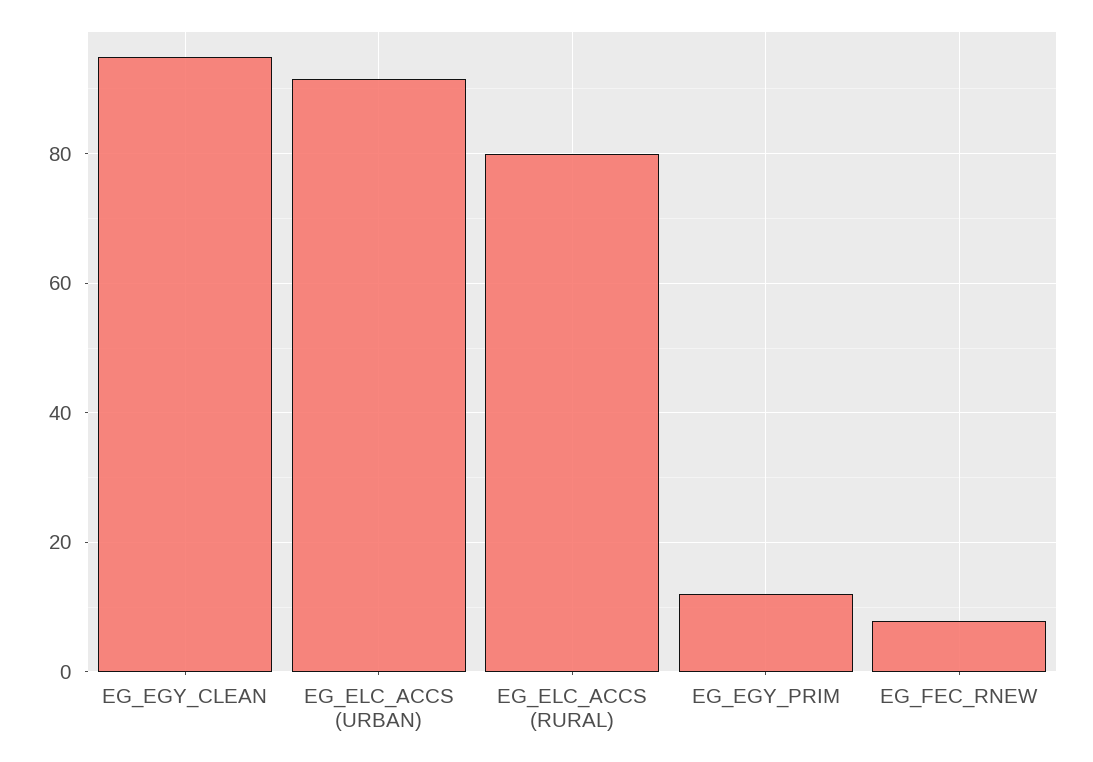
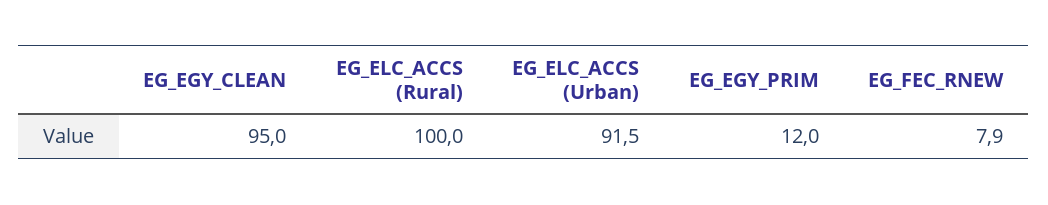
EG_ELC_ACCS (RURAL): 80 -> 100

